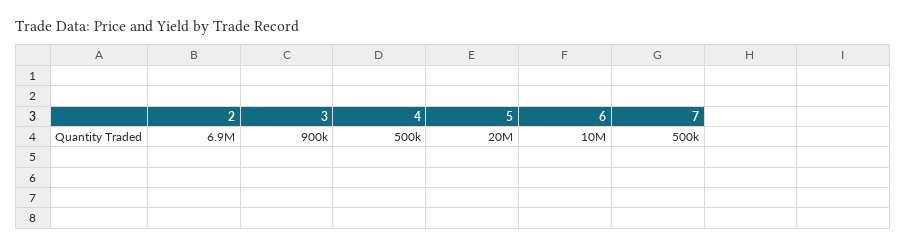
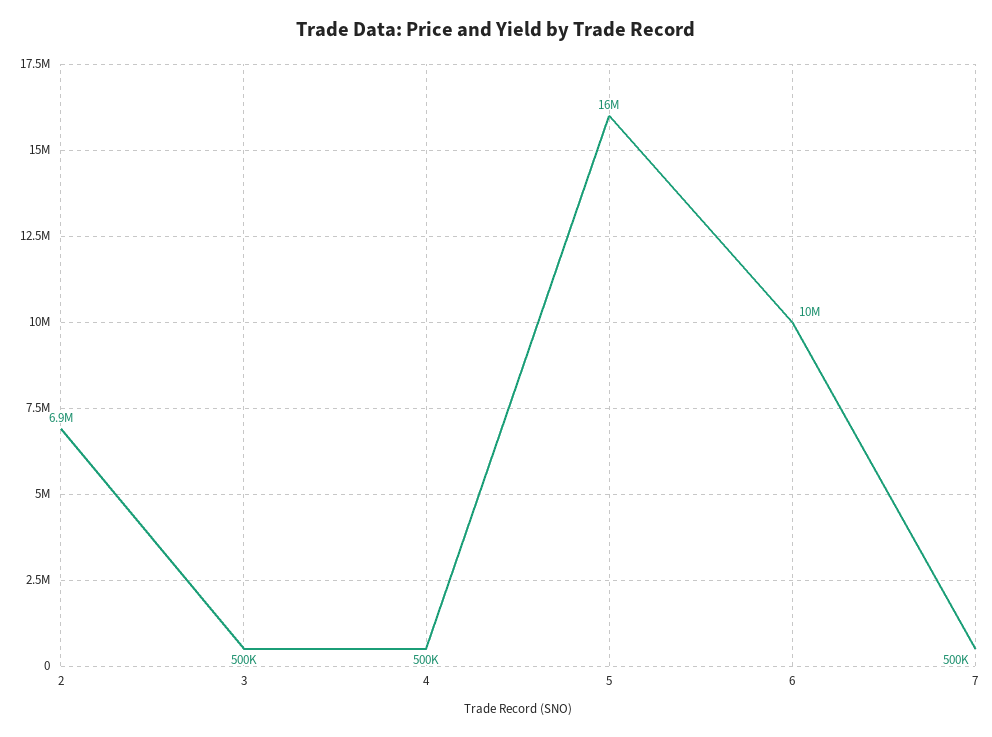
3: 900000 -> 500000
5: 20000000 -> 16000000

